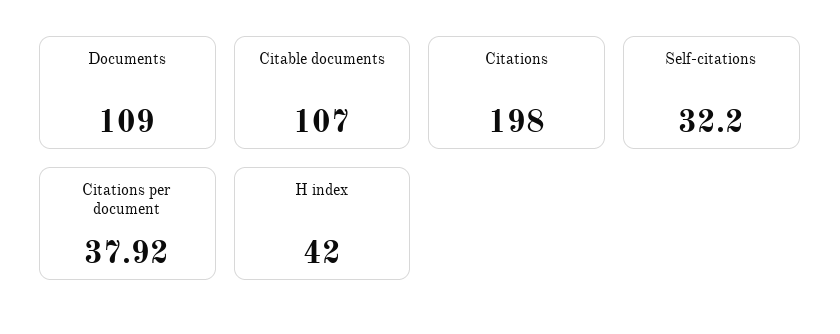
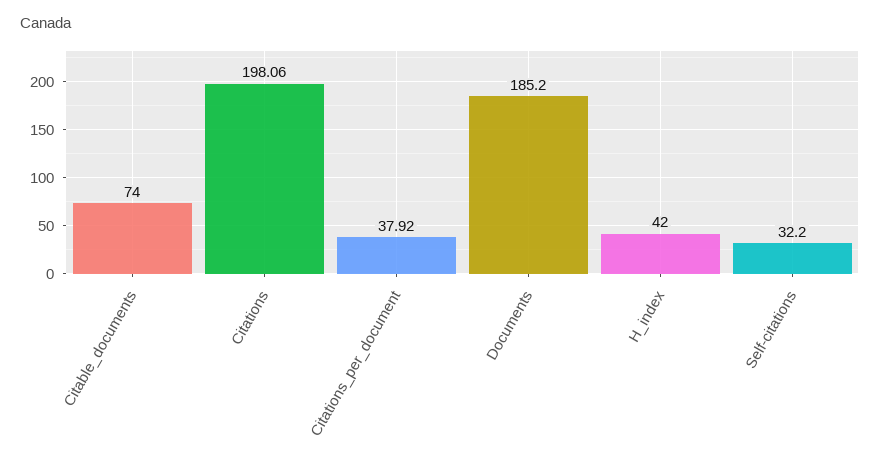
Documents: 109 -> 185.2
Citable documents: 107 -> 74
Citations: 198 -> 198.06

